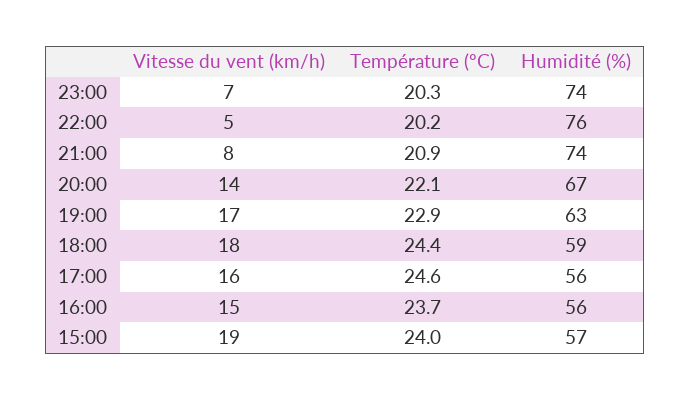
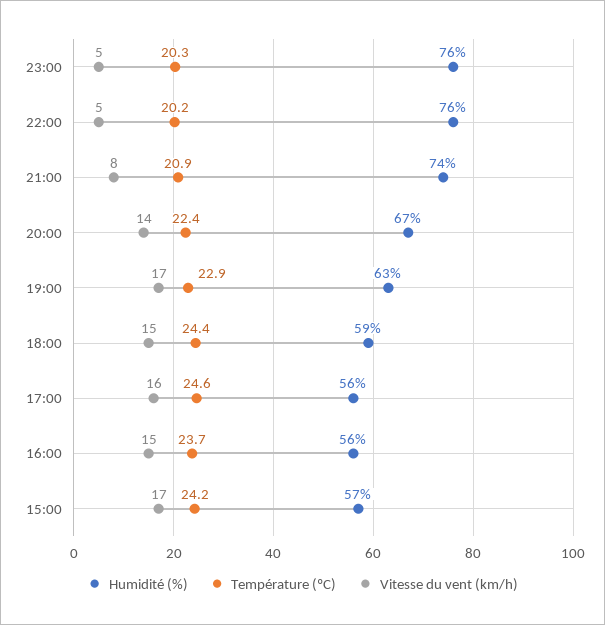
Vitesse du vent (km/h), 23:00: 7 -> 5
Humidité (%), 23:00: 74 -> 76
Température (ºC), 20:00: 22.1 -> 22.4
Vitesse du vent (km/h), 18:00: 18 -> 15
Vitesse du vent (km/h), 15:00: 19 -> 17
Température (ºC), 15:00: 24 -> 24.2

